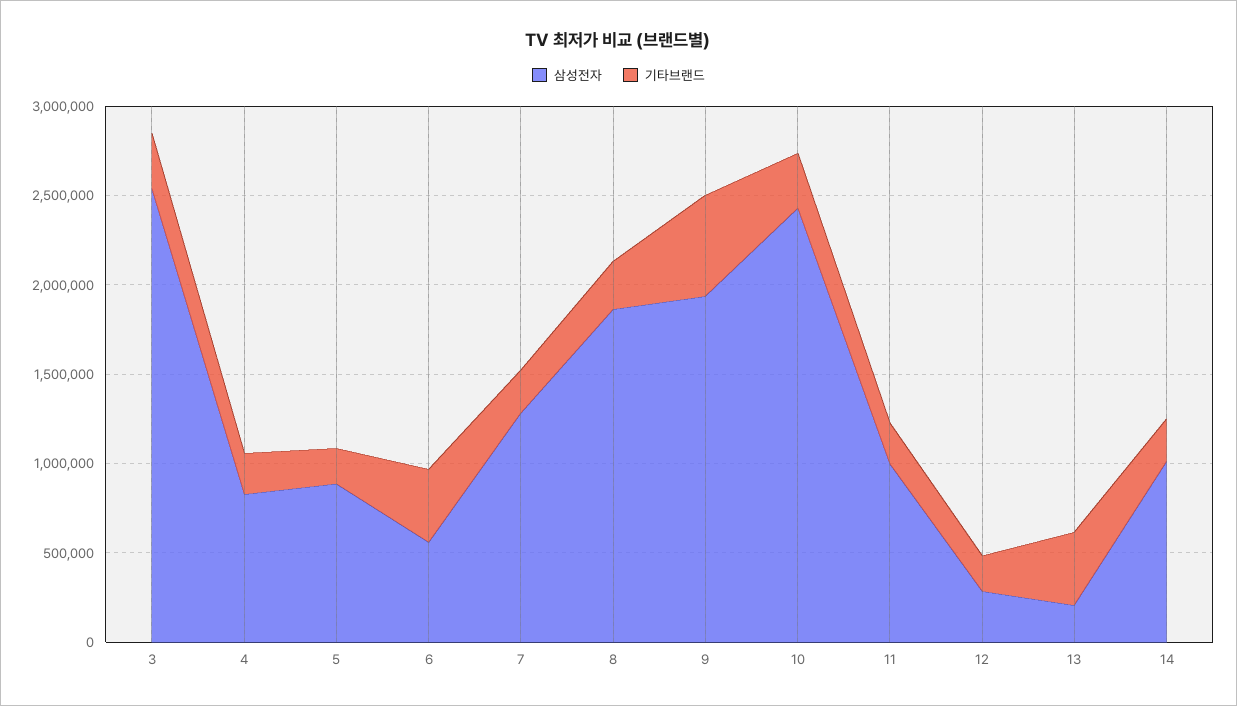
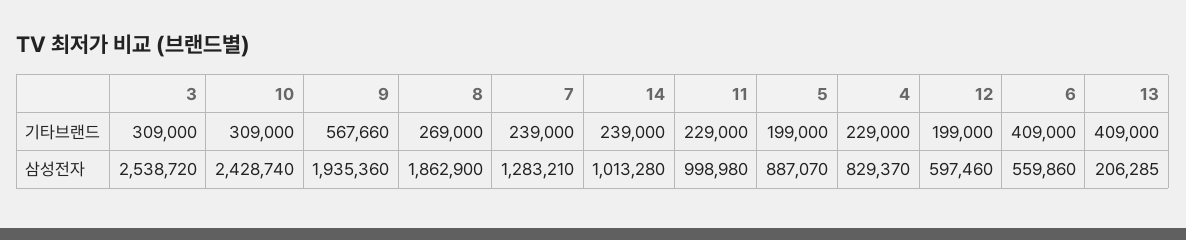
삼성전자, 12: 300000 -> 597460

